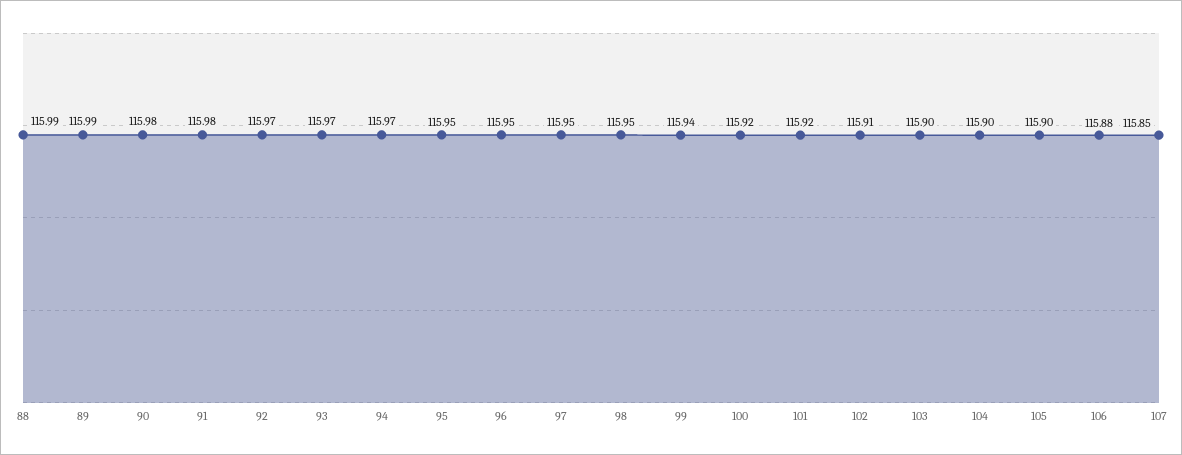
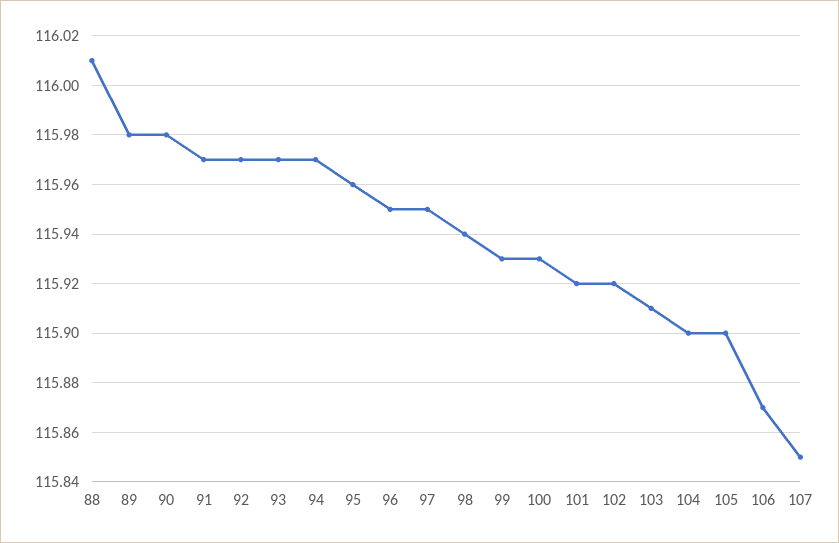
88: 115.99 -> 116.01
89: 115.99 -> 115.98
91: 115.98 -> 115.97
95: 115.95 -> 115.96
98: 115.95 -> 115.94
99: 115.94 -> 115.93
100: 115.92 -> 115.93
102: 115.91 -> 115.92
103: 115.9 -> 115.91
106: 115.88 -> 115.87

